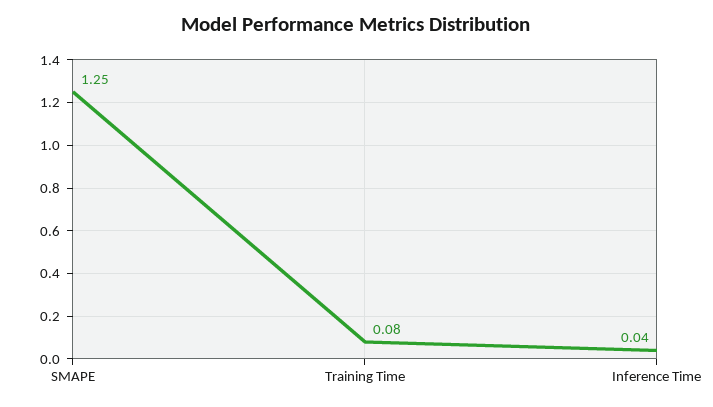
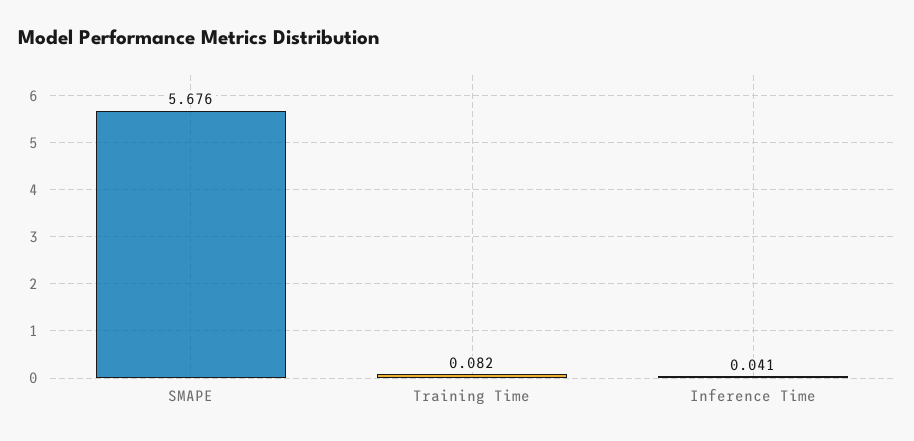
SMAPE: 1.25 -> 5.676

